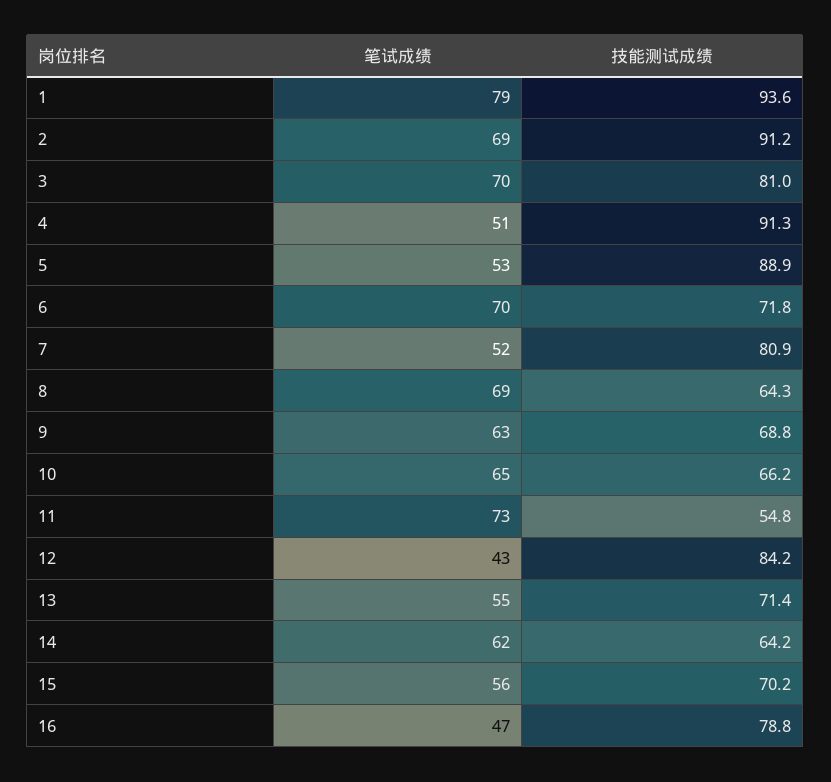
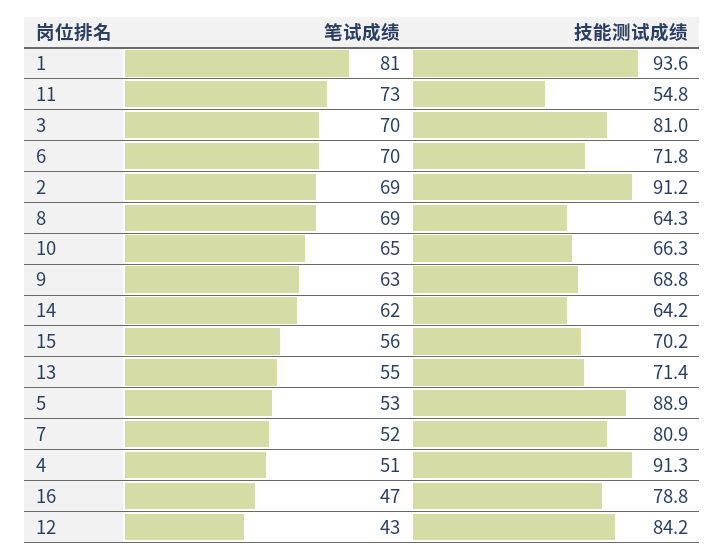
笔试成绩, 1: 79 -> 81
技能测试成绩, 10: 66.2 -> 66.3

